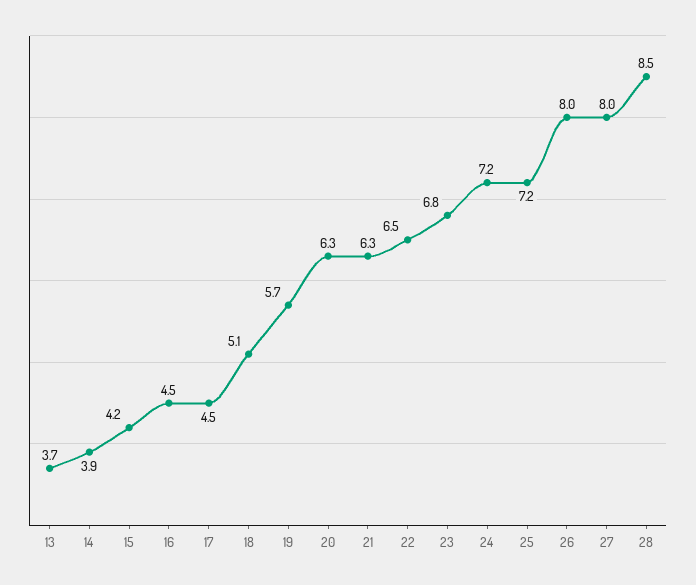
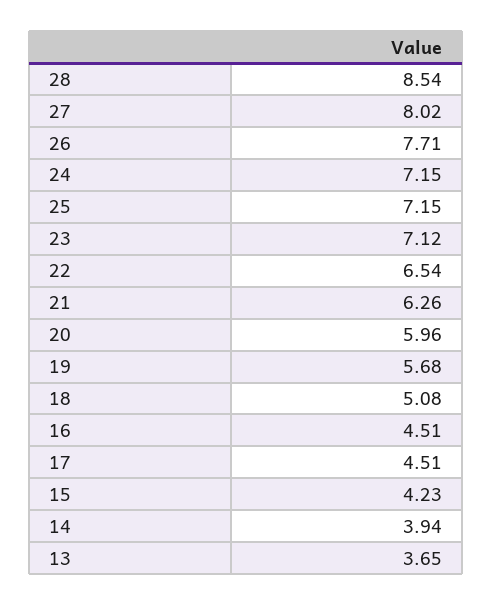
20: 6.3 -> 5.96
23: 6.8 -> 7.12
26: 8 -> 7.71

